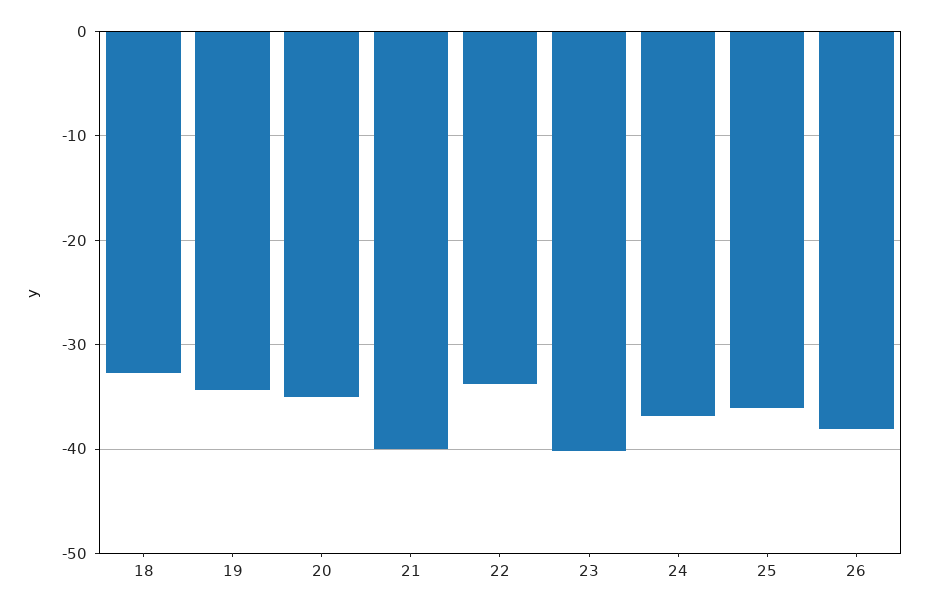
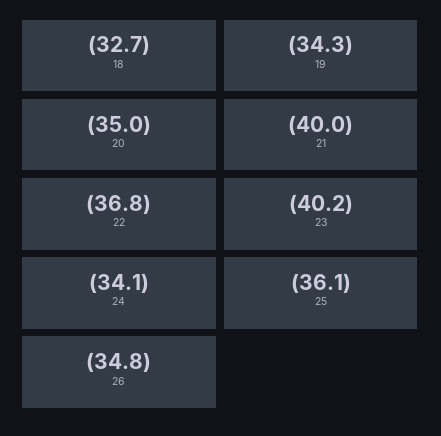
22: -34 -> -36.8
24: -37 -> -34.1
26: -38 -> -34.8

